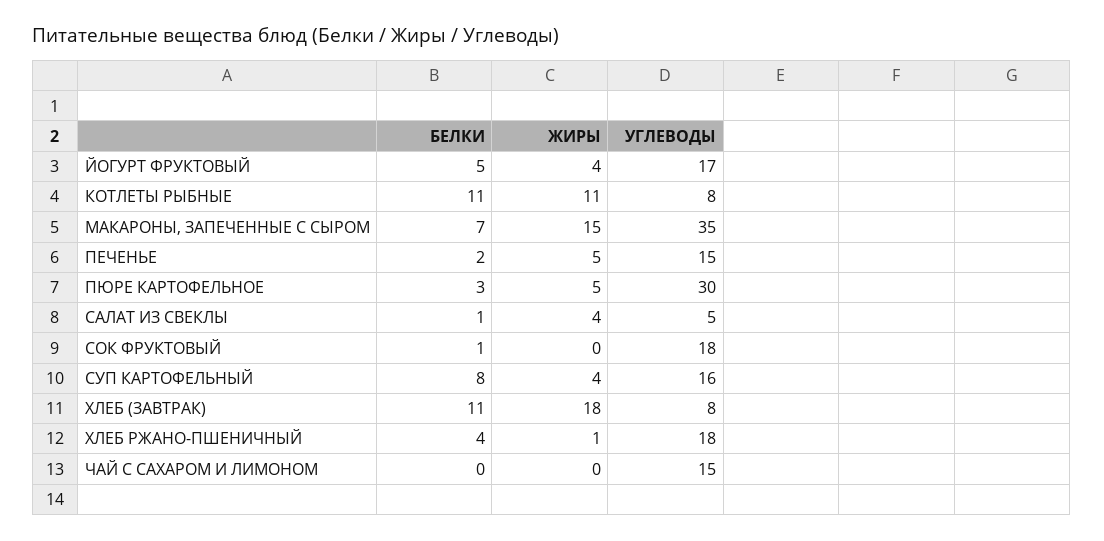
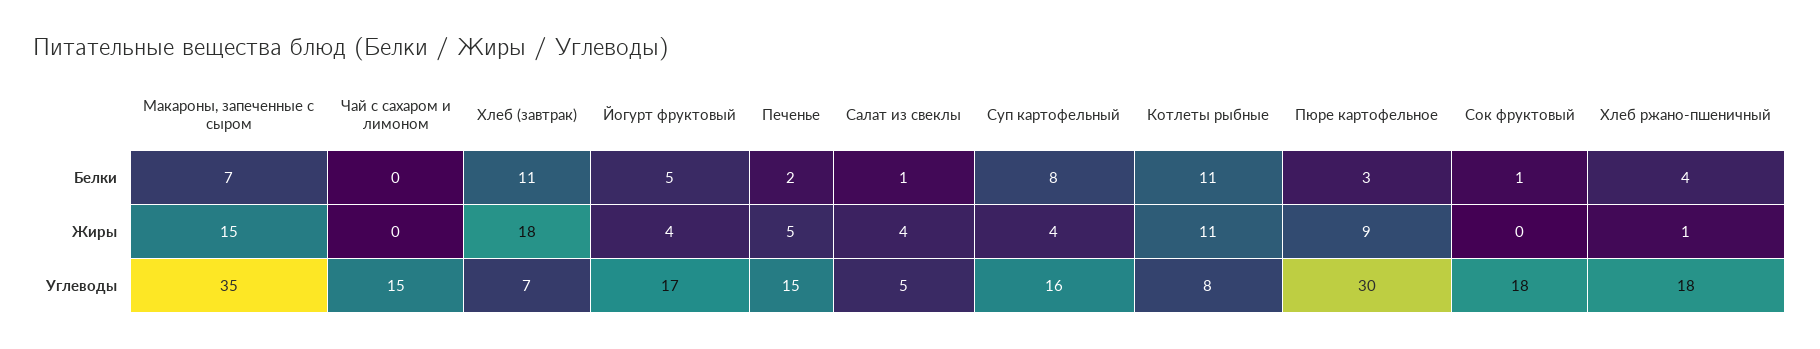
ЖИРЫ, ПЮРЕ КАРТОФЕЛЬНОЕ: 5 -> 9
УГЛЕВОДЫ, ХЛЕБ (ЗАВТРАК): 8 -> 7

